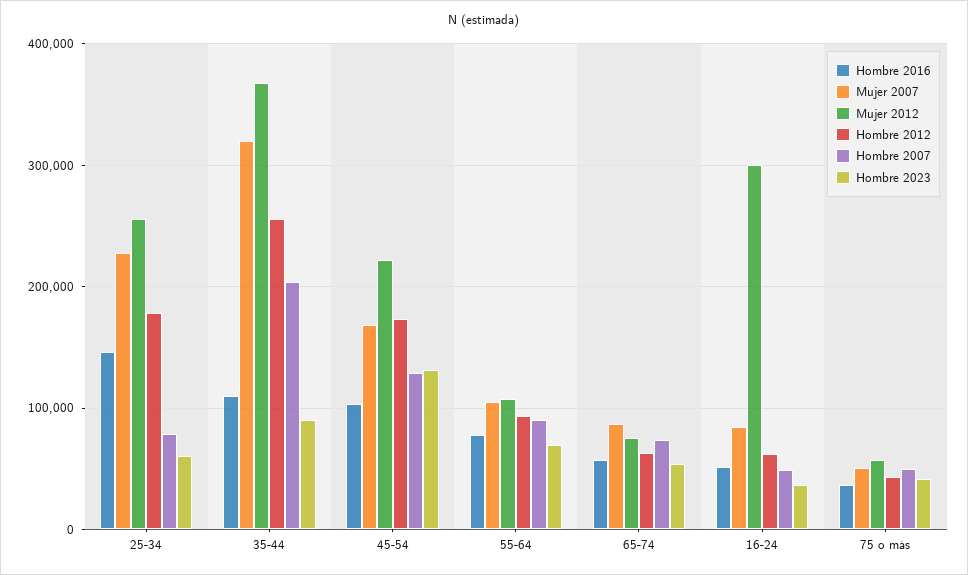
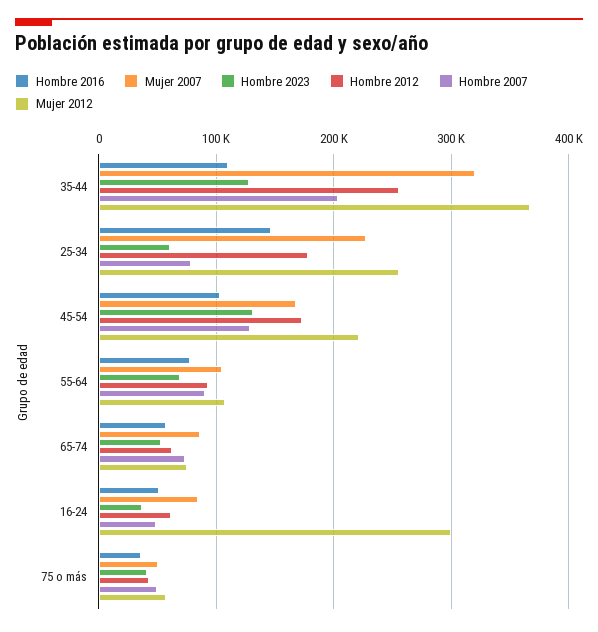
Hombre 2023, 35-44: 90000 -> 130000

